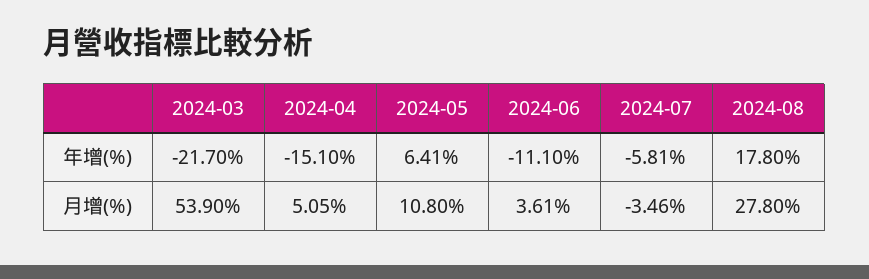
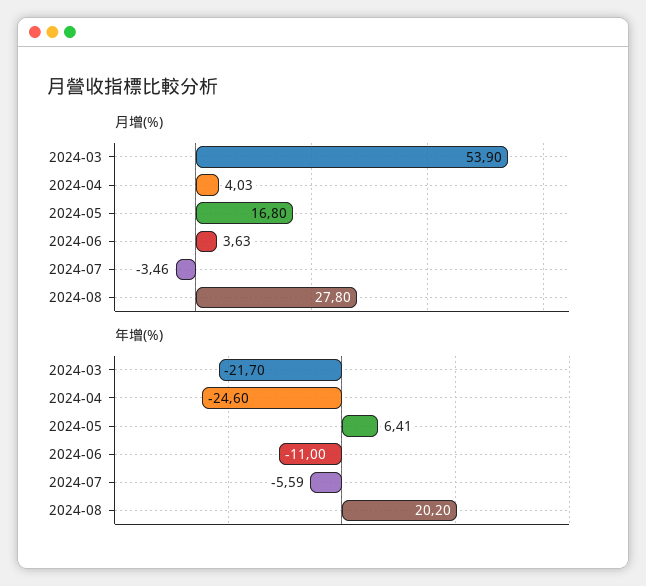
年增(%), 2024-04: -15.1 -> -24.6
年增(%), 2024-06: -11.1 -> -11
年增(%), 2024-07: -5.81 -> -5.59
年增(%), 2024-08: 17.8 -> 20.2
月增(%), 2024-04: 5.05 -> 4.03
月增(%), 2024-05: 10.8 -> 16.8
月增(%), 2024-06: 3.61 -> 3.63

